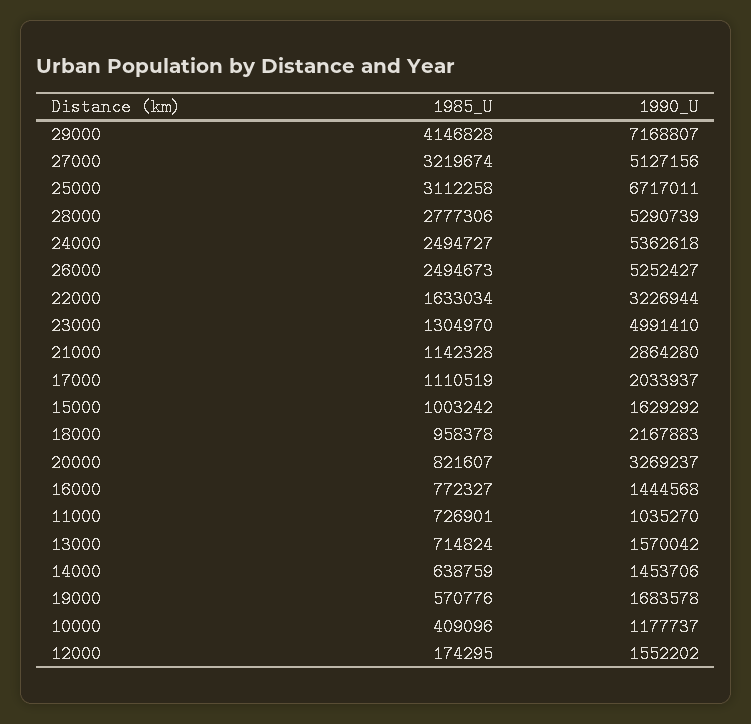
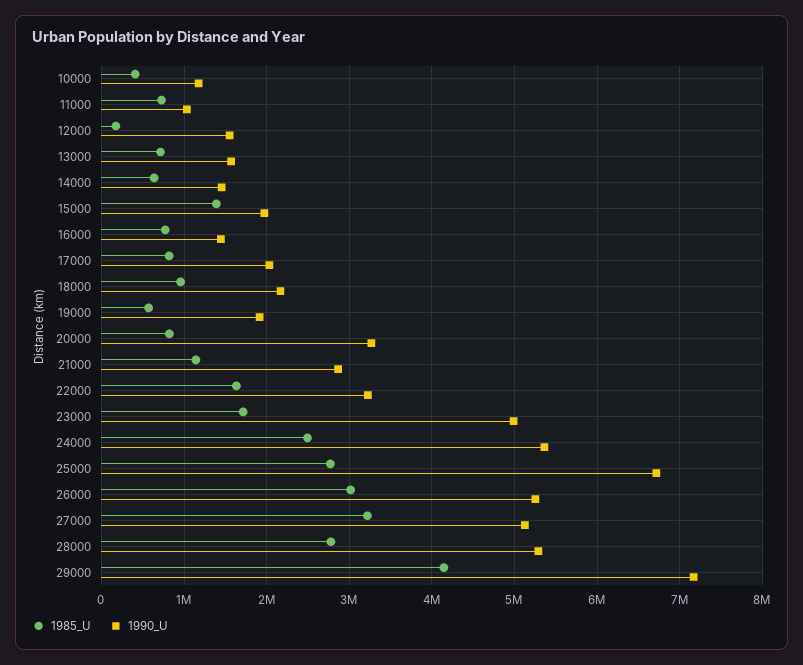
1985_U, 25000: 3112258 -> 2800000
1985_U, 26000: 2494673 -> 3000000
1985_U, 23000: 1304970 -> 1700000
1985_U, 17000: 1110519 -> 800000
1985_U, 15000: 1003242 -> 1400000
1990_U, 15000: 1629292 -> 2000000
1990_U, 19000: 1683578 -> 1900000

